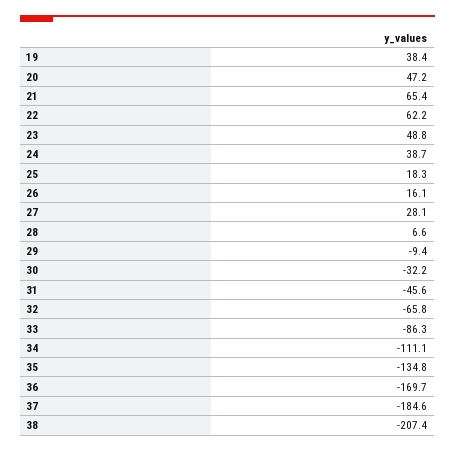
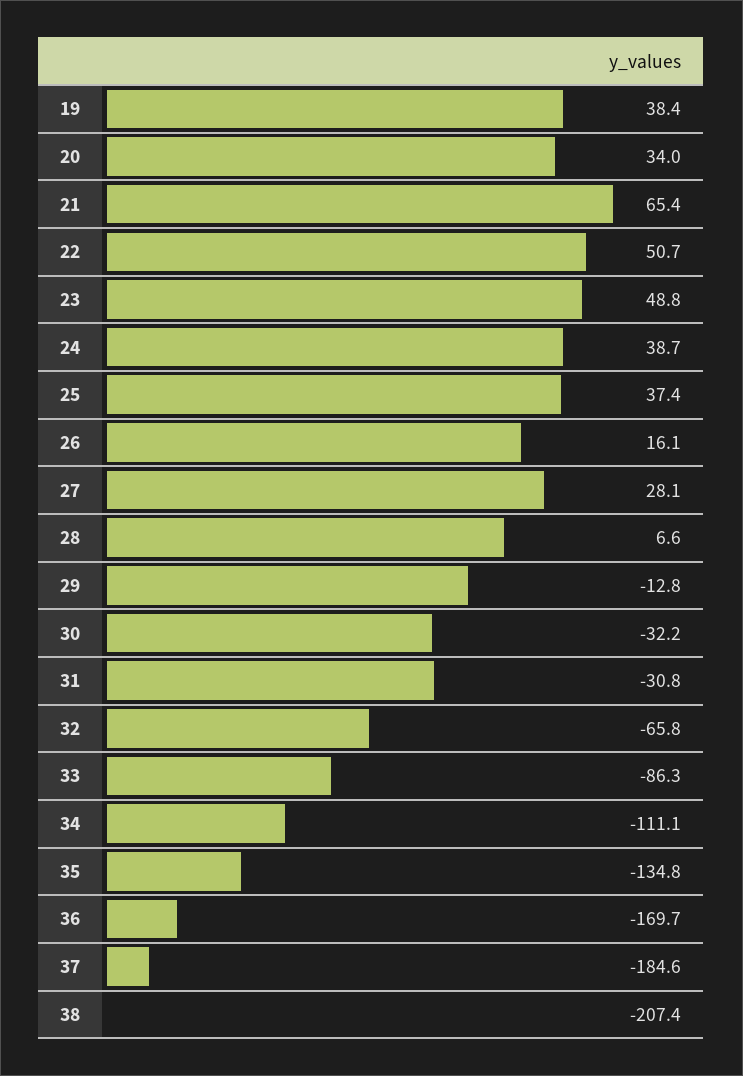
20: 47.2 -> 34
22: 62.2 -> 50.7
25: 18.3 -> 37.4
29: -9.4 -> -12.8
31: -45.6 -> -30.8

